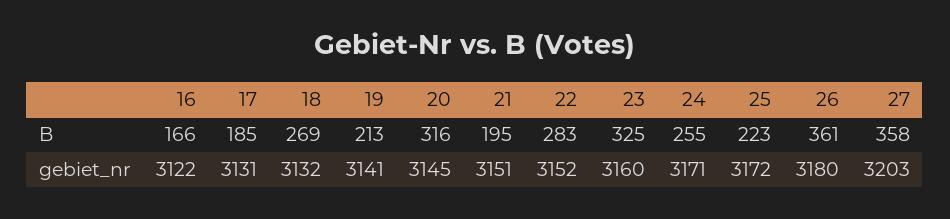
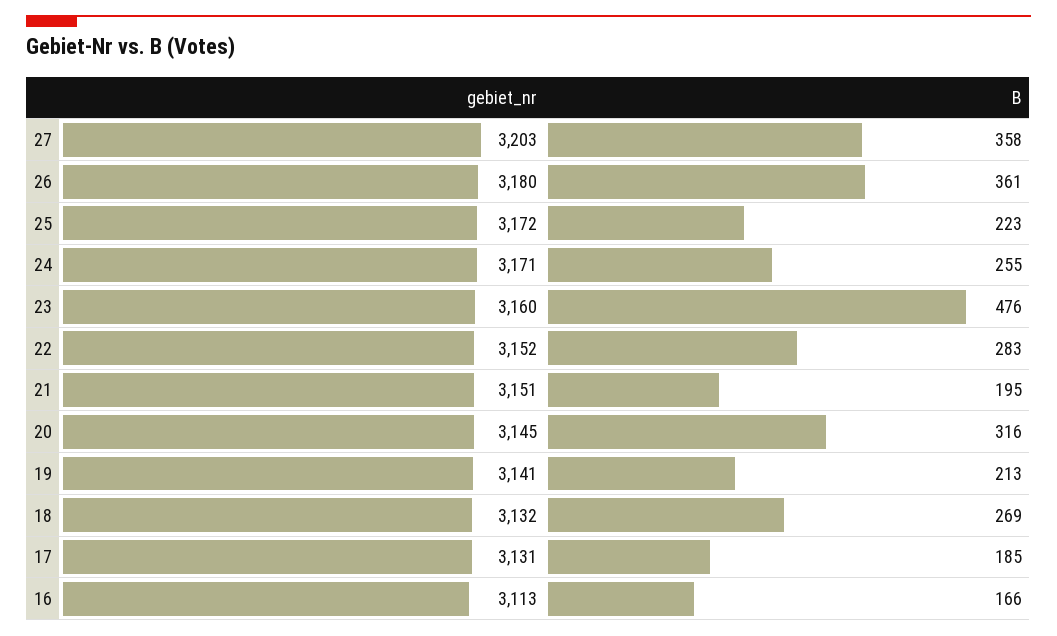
23, B: 325 -> 476
16, gebiet_nr: 3122 -> 3113

